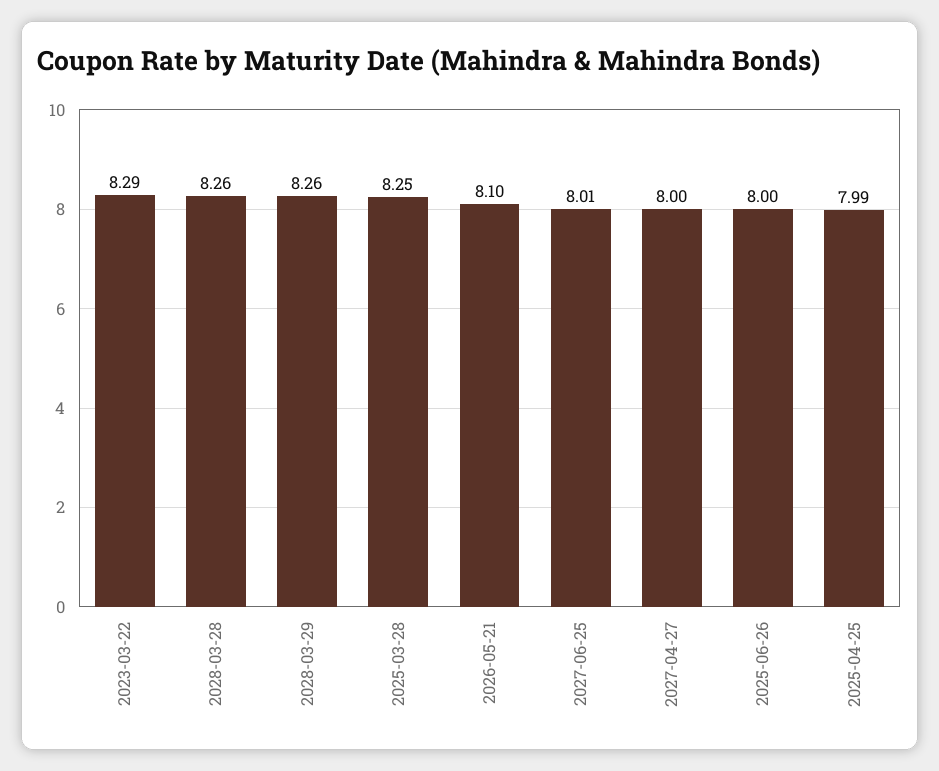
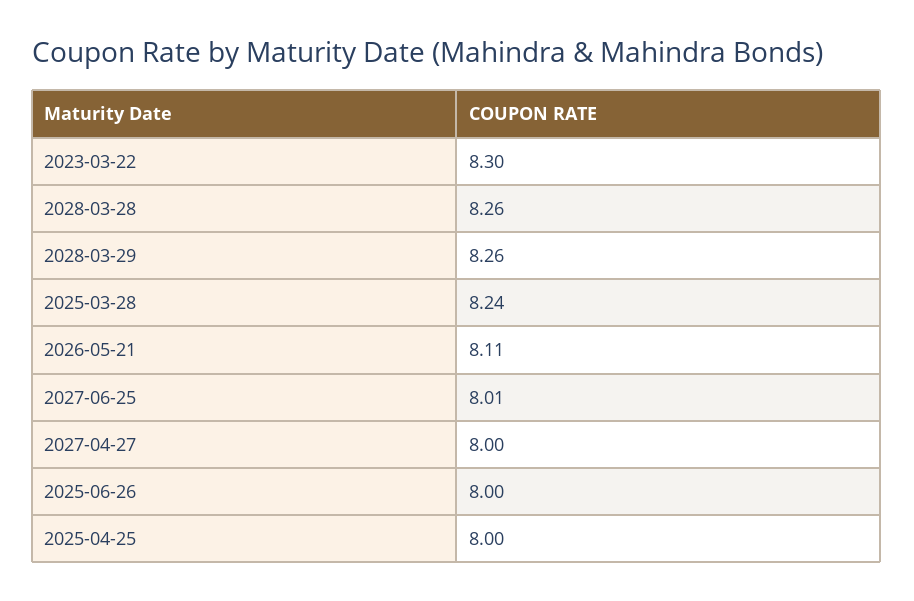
2023-03-22: 8.29 -> 8.3
2025-03-28: 8.25 -> 8.24
2026-05-21: 8.1 -> 8.11
2025-04-25: 7.99 -> 8

